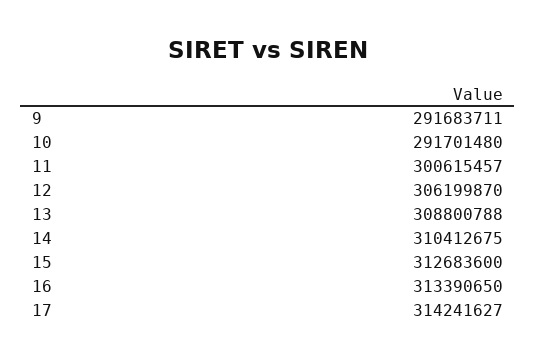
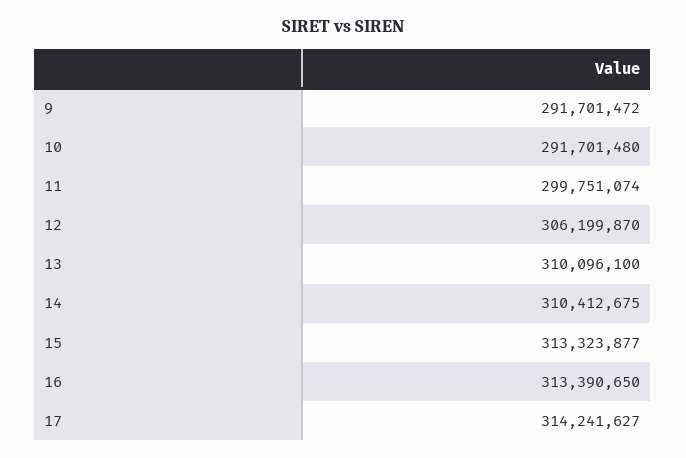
9: 291683711 -> 291701472
11: 300615457 -> 299751074
13: 308800788 -> 310096100
15: 312683600 -> 313323877

